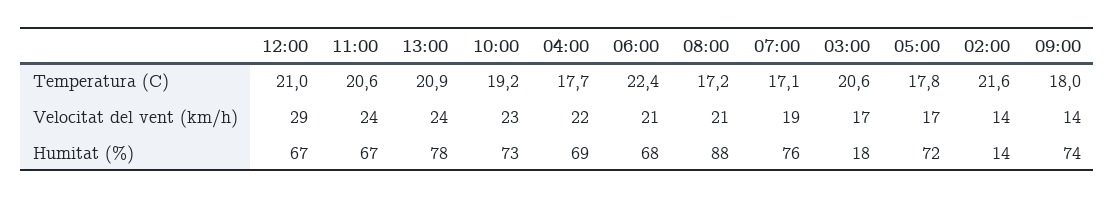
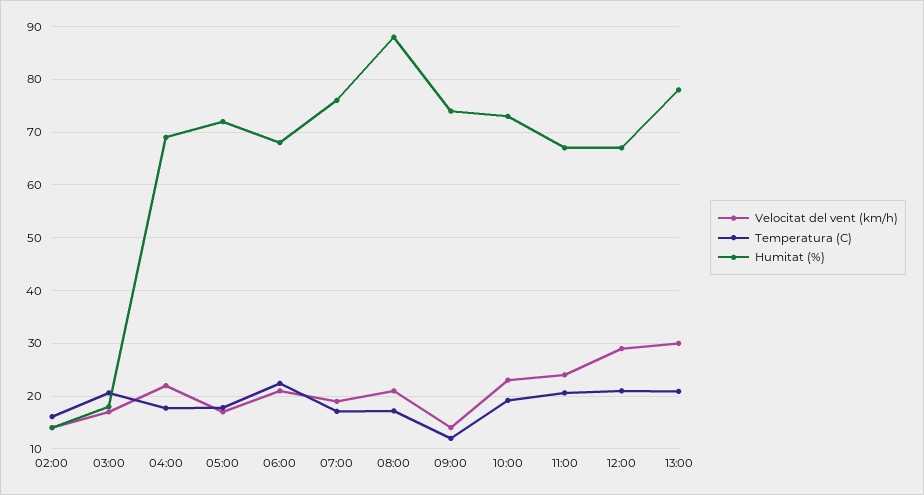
Temperatura (C), 02:00: 21.6 -> 16
Temperatura (C), 09:00: 18 -> 12
Velocitat del vent (km/h), 13:00: 24 -> 30

